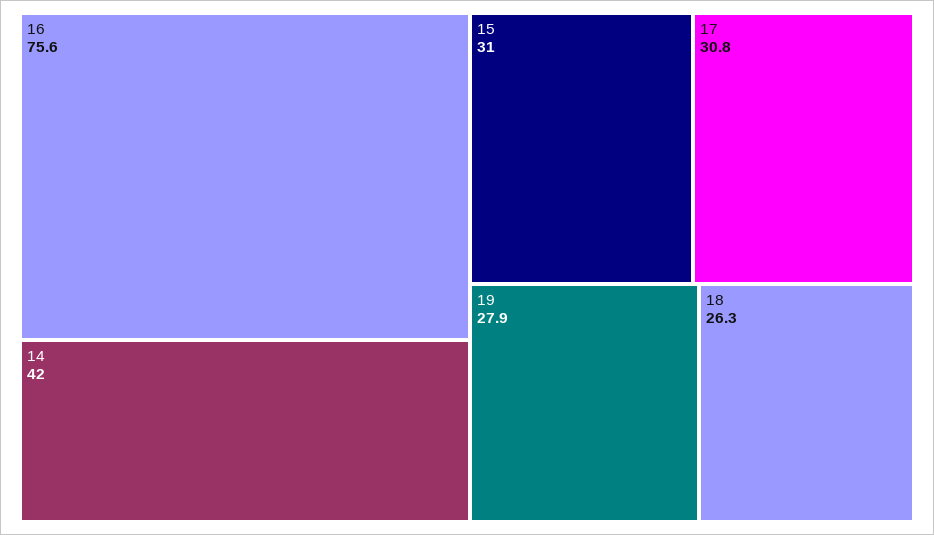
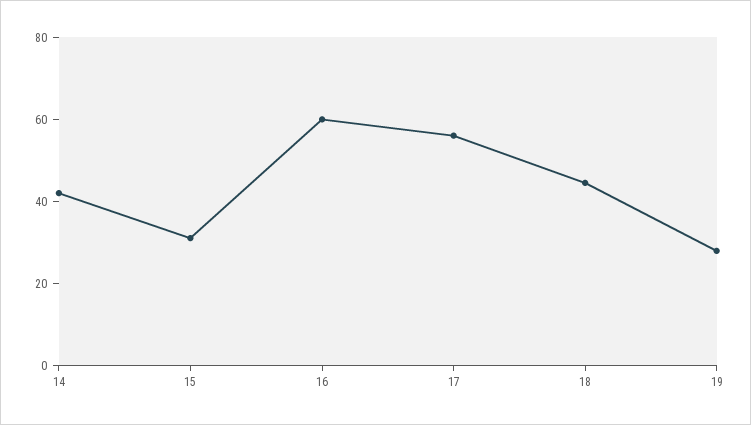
16: 75.6 -> 60
17: 30.8 -> 55
18: 26.3 -> 45

